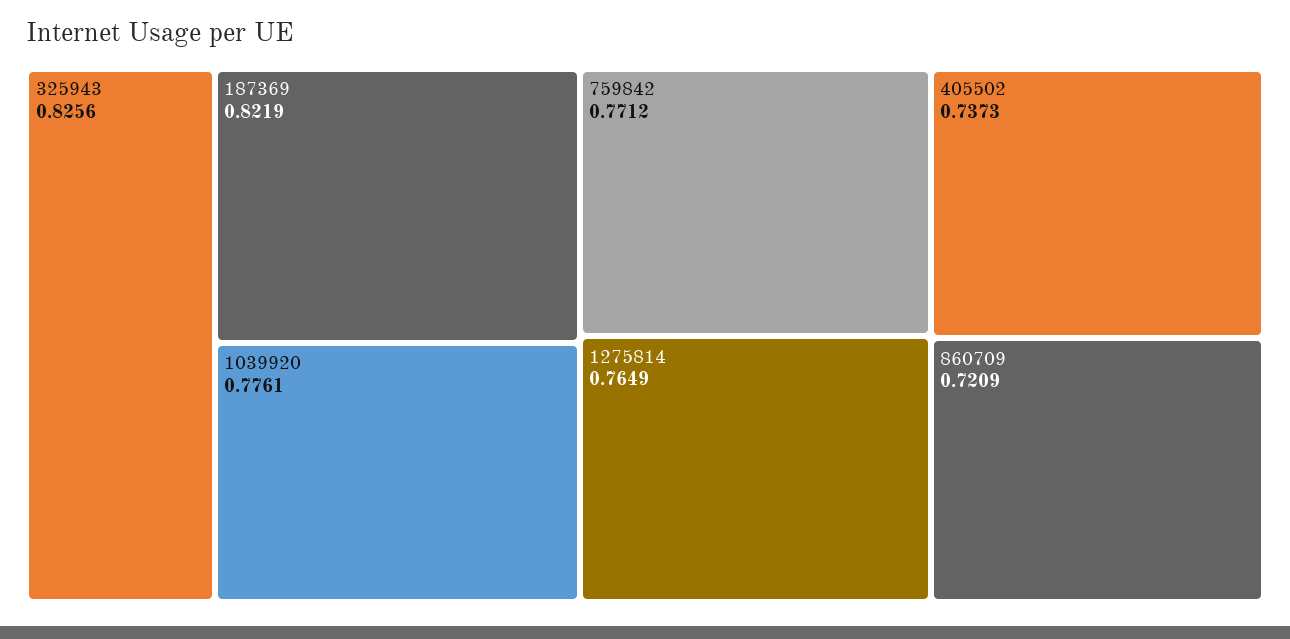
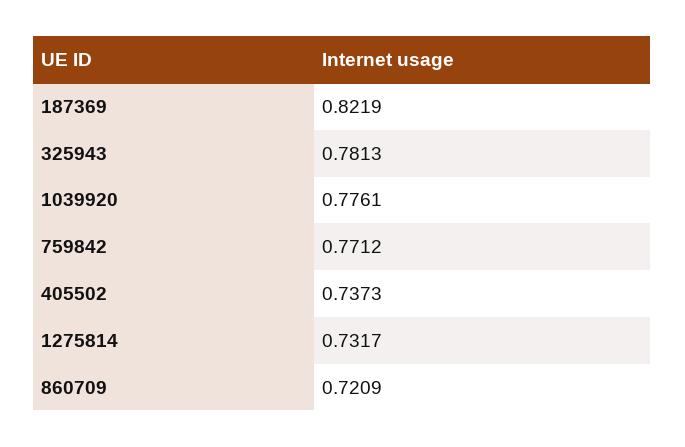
325943: 0.8256 -> 0.7813
1275814: 0.7649 -> 0.7317

